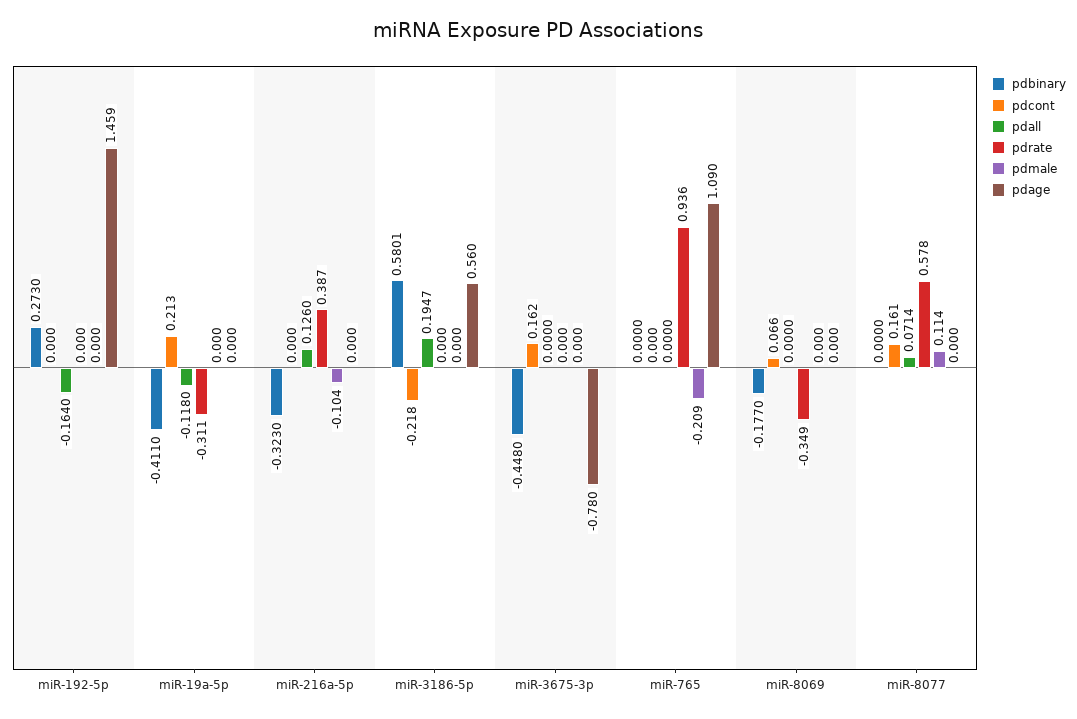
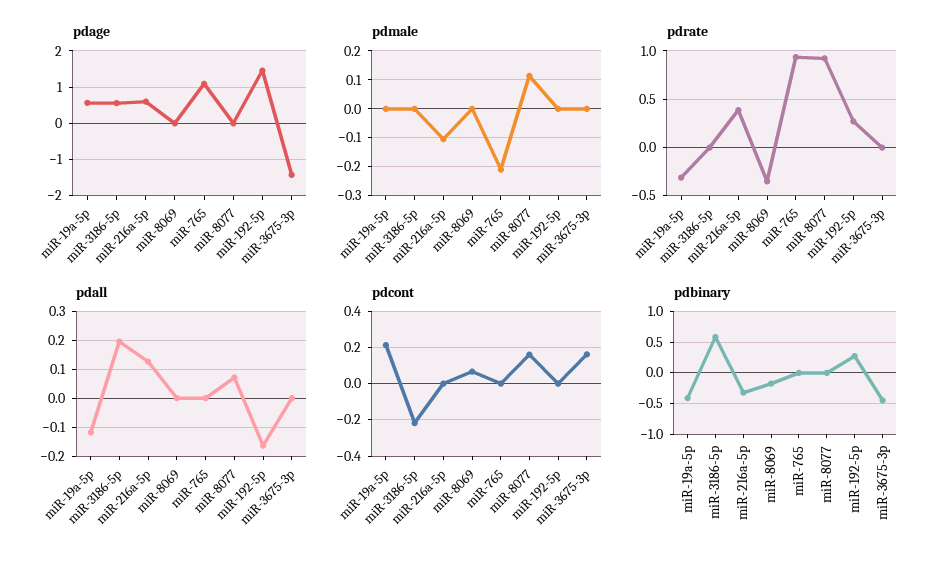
pdrate, miR-192-5p: 0 -> 0.3
pdage, miR-19a-5p: 0 -> 0.6
pdage, miR-216a-5p: 0 -> 0.6
pdage, miR-3675-3p: -0.78 -> -1.4
pdrate, miR-8077: 0.578 -> 0.9

